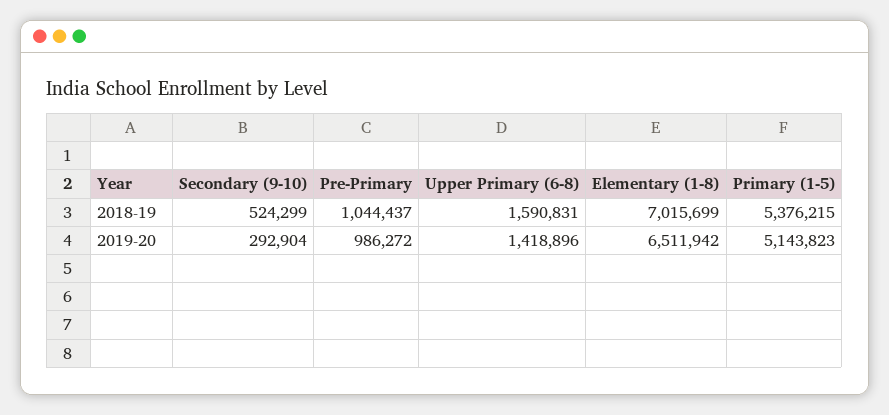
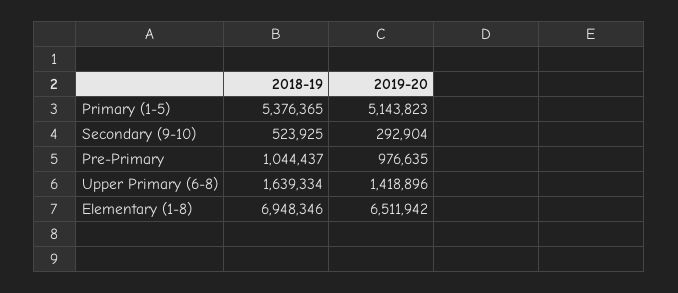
Secondary (9-10), 2018-19: 524299 -> 523925
Upper Primary (6-8), 2018-19: 1590831 -> 1639334
Elementary (1-8), 2018-19: 7015699 -> 6948346
Primary (1-5), 2018-19: 5376215 -> 5376365
Pre-Primary, 2019-20: 986272 -> 976635

